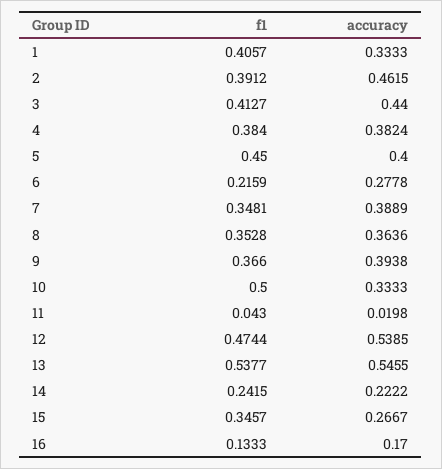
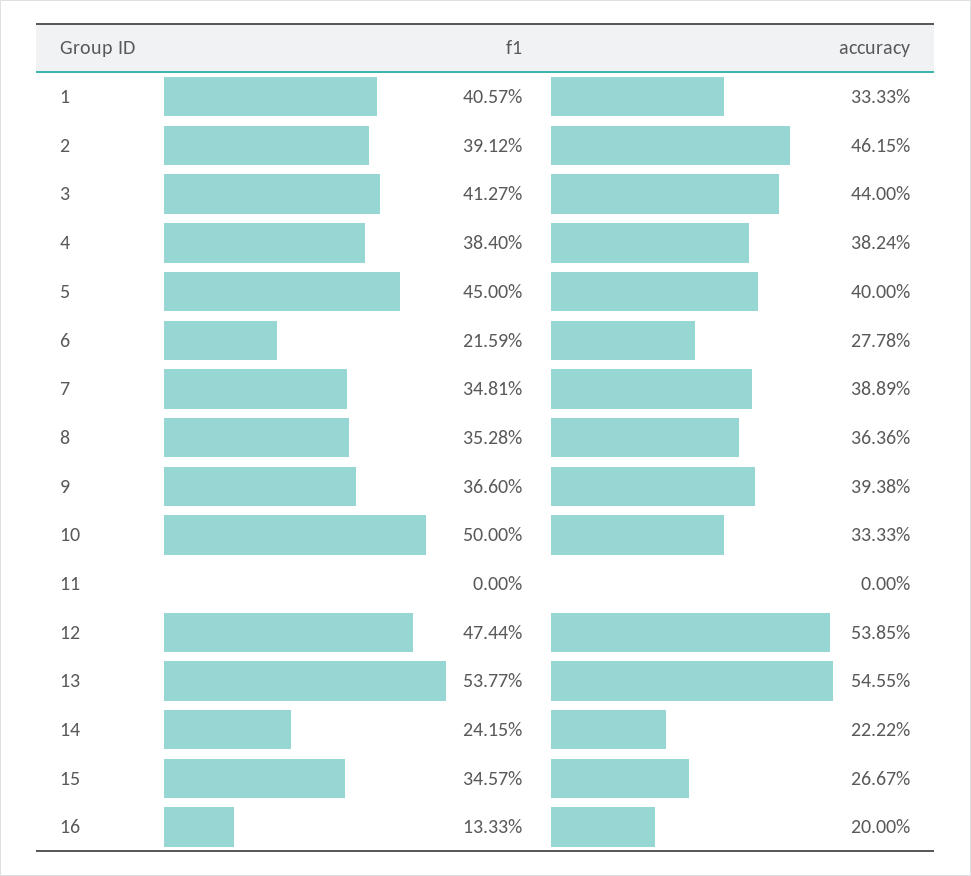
f1, 11: 0.043 -> 0
accuracy, 11: 0.0198 -> 0
accuracy, 16: 0.17 -> 0.2

